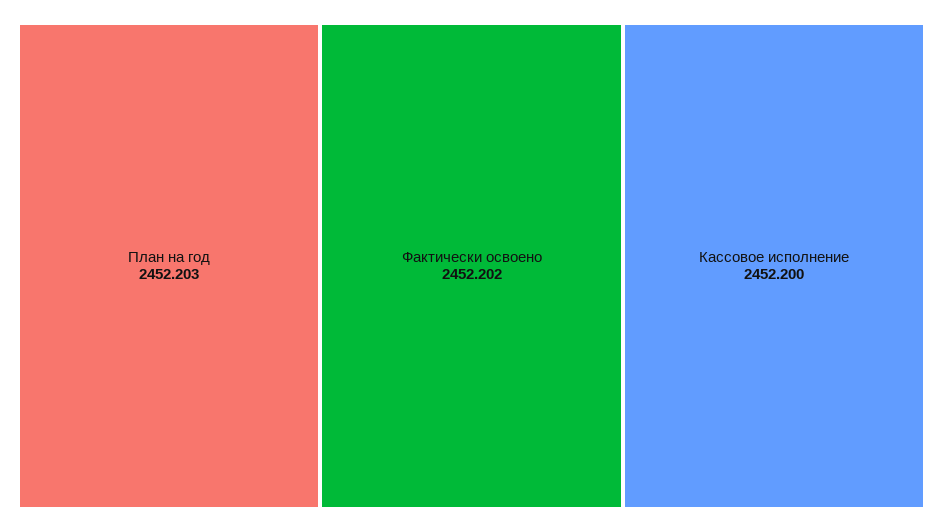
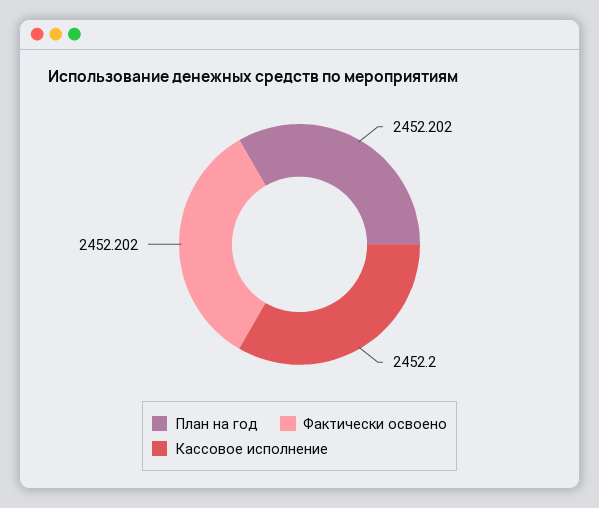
План на год: 2452.203 -> 2452.202

